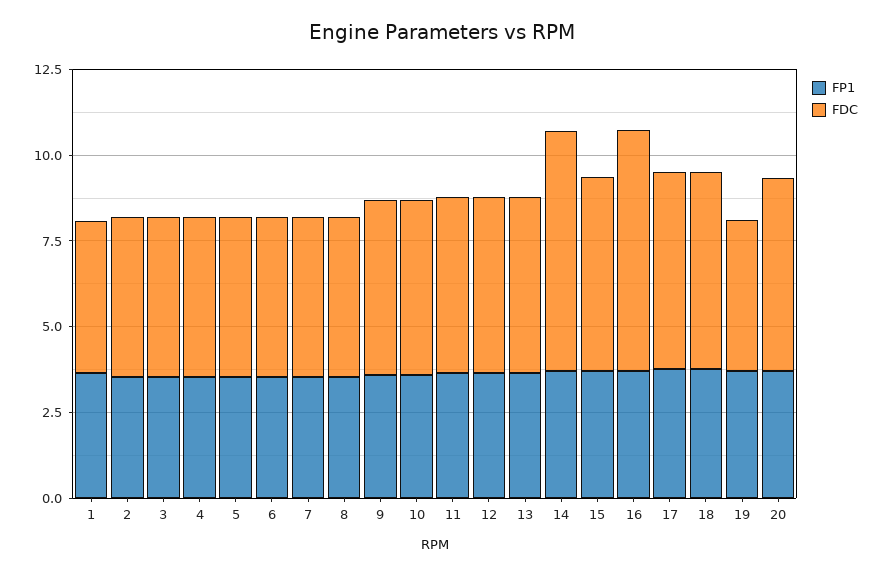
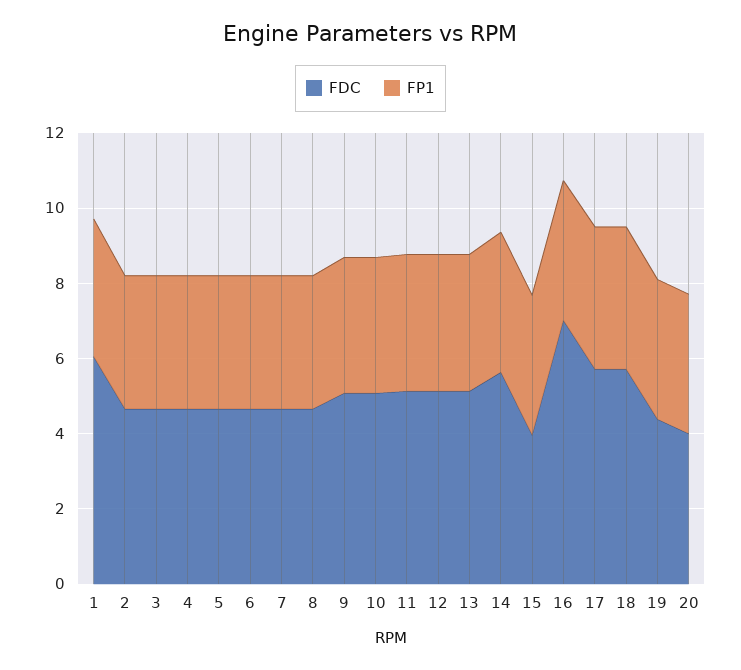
FDC, 1: 4.5 -> 6
FDC, 14: 7 -> 5.5
FDC, 15: 5.5 -> 4
FDC, 20: 5.5 -> 4

